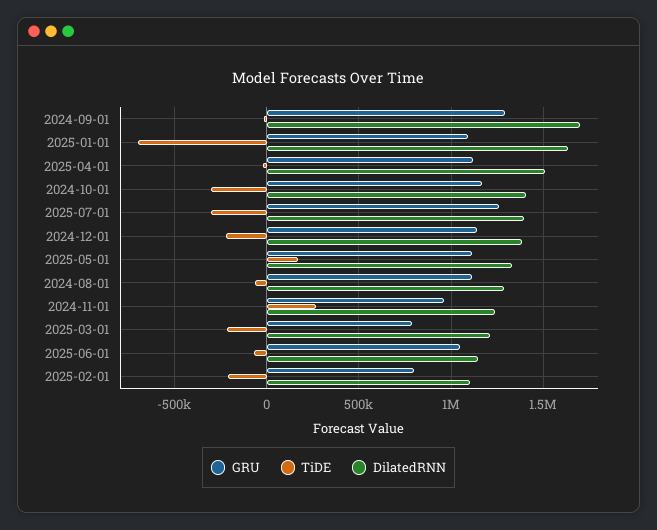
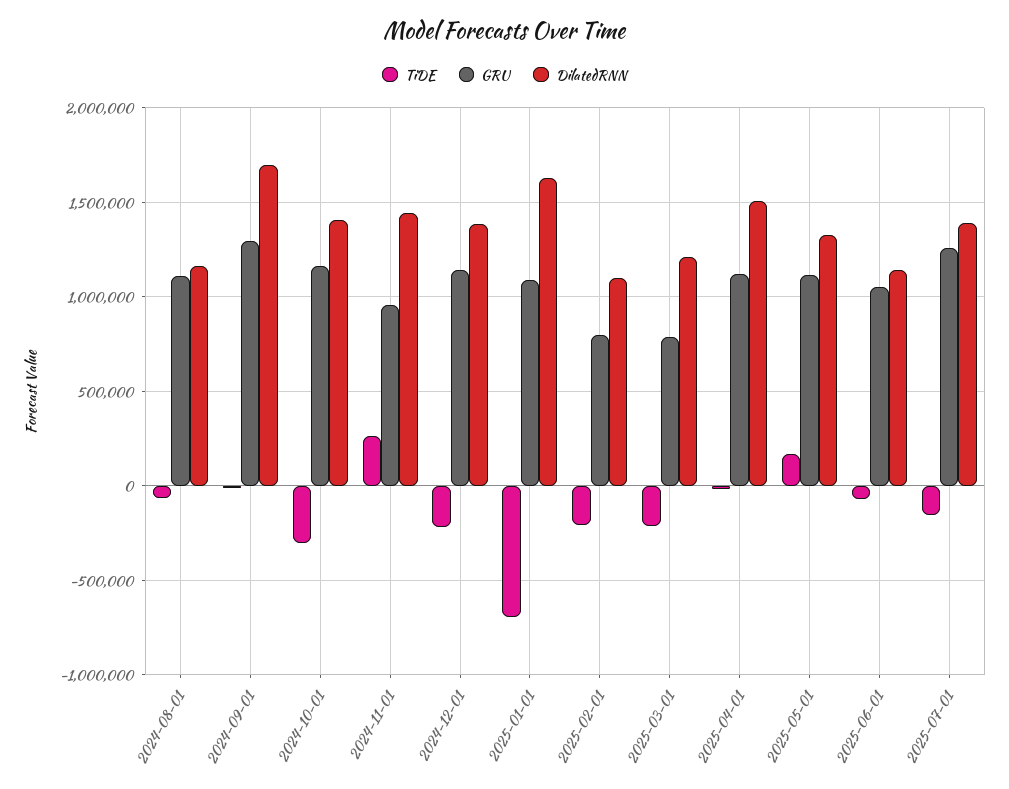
TiDE, 2025-07-01: -300000 -> -150000
DilatedRNN, 2024-08-01: 1300000 -> 1150000
DilatedRNN, 2024-11-01: 1250000 -> 1450000

